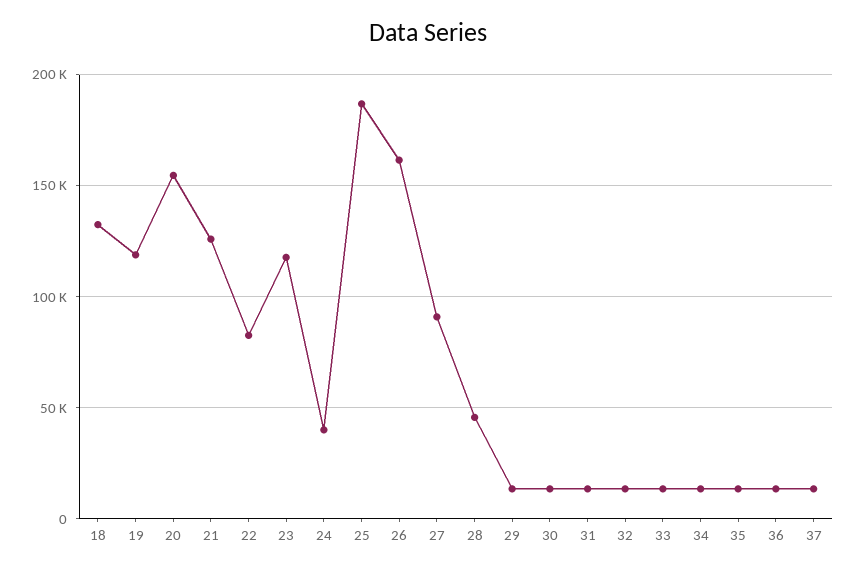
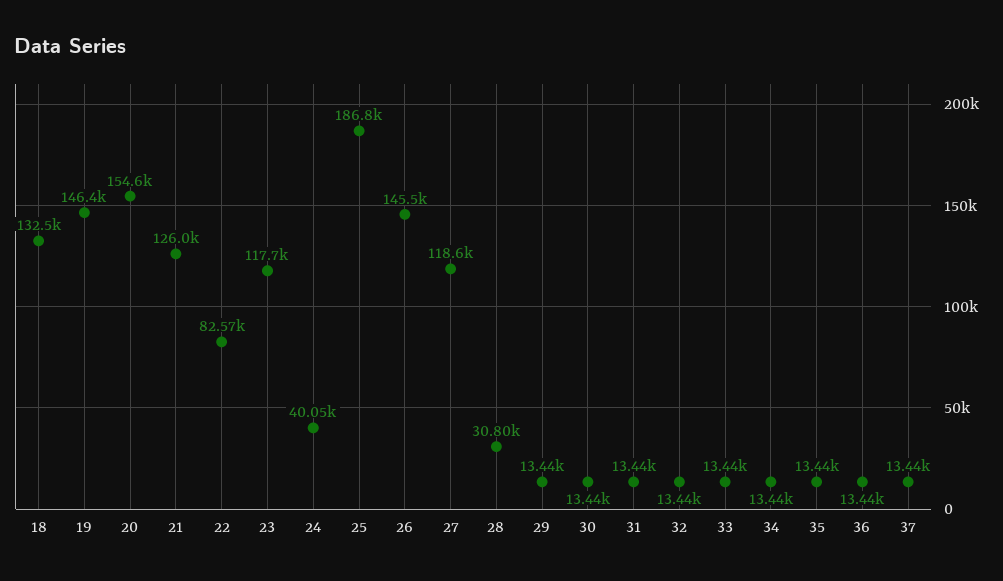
19: 120000 -> 146400
26: 160000 -> 145500
27: 90000 -> 118600
28: 45000 -> 30800

